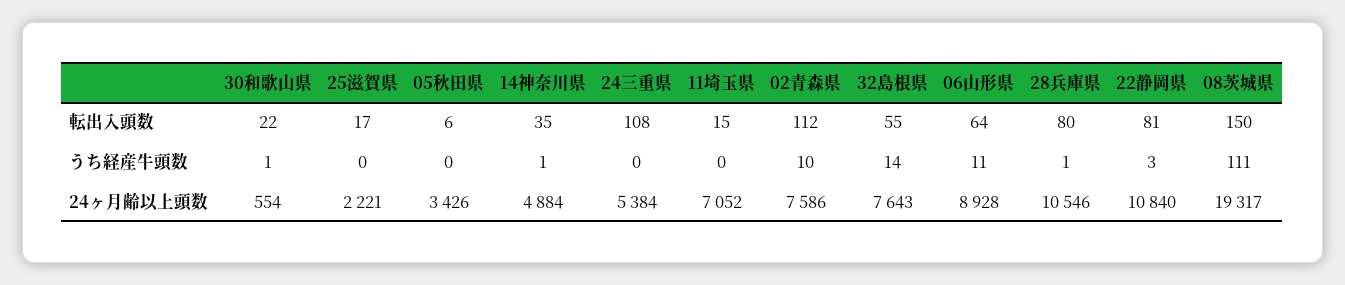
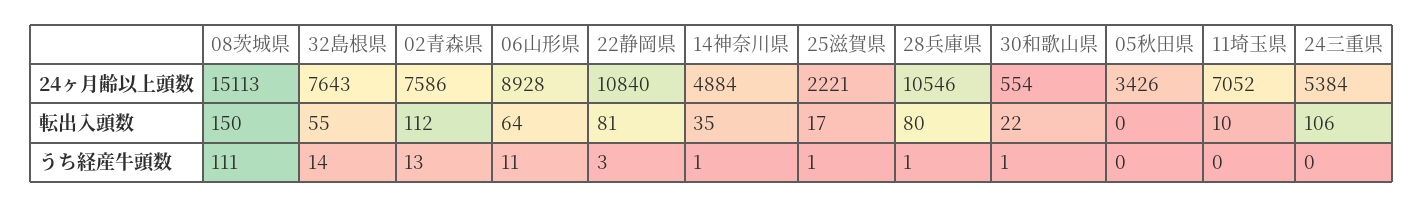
05秋田県, 転出入頭数: 6 -> 0
24三重県, 転出入頭数: 108 -> 106
11埼玉県, 転出入頭数: 15 -> 10
25滋賀県, うち経産牛頭数: 0 -> 1
02青森県, うち経産牛頭数: 10 -> 13
08茨城県, 24ヶ月齢以上頭数: 19317 -> 15113

